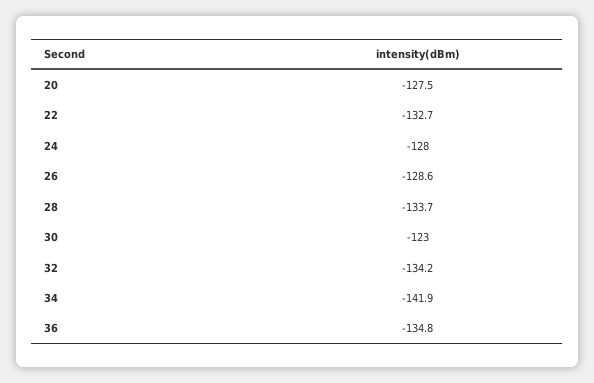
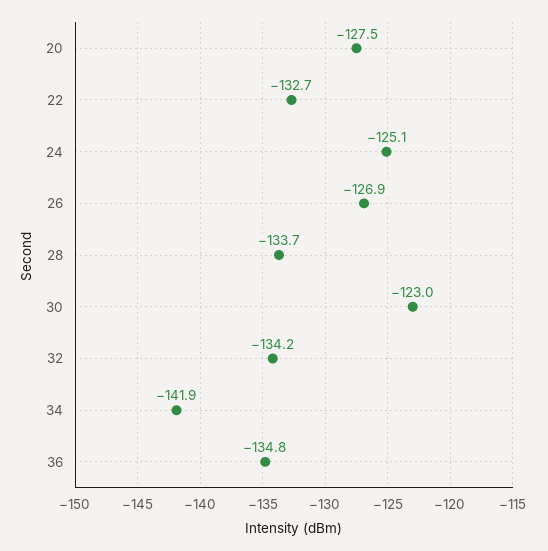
24: -128 -> -125.1
26: -128.6 -> -126.9

